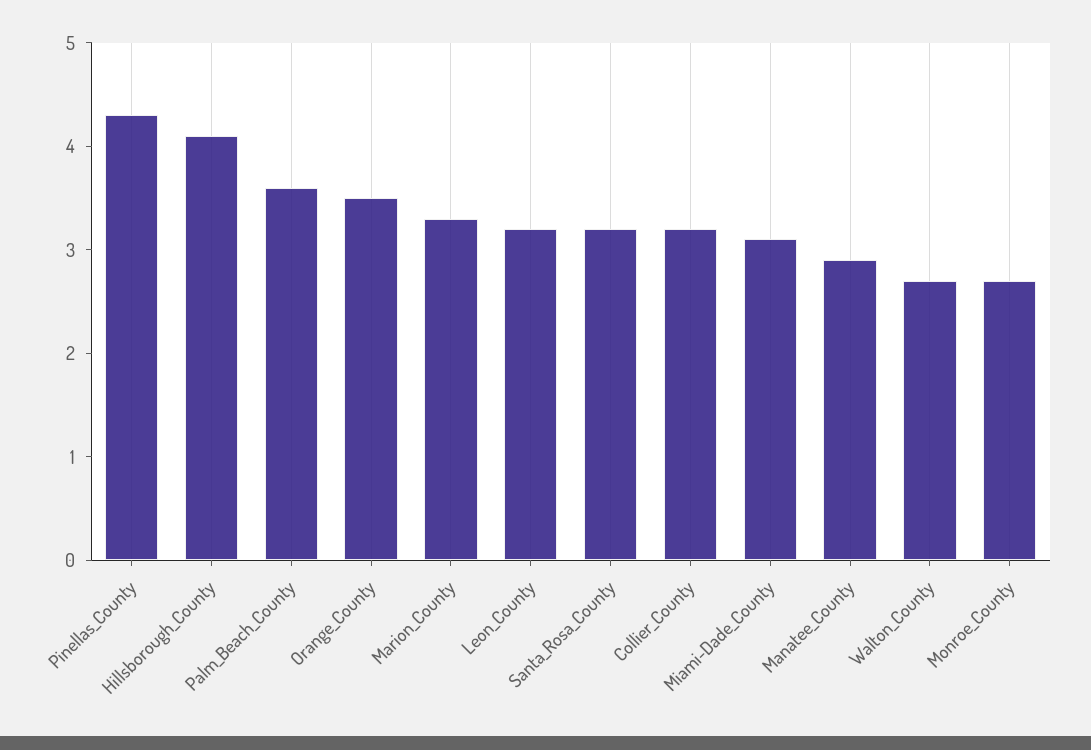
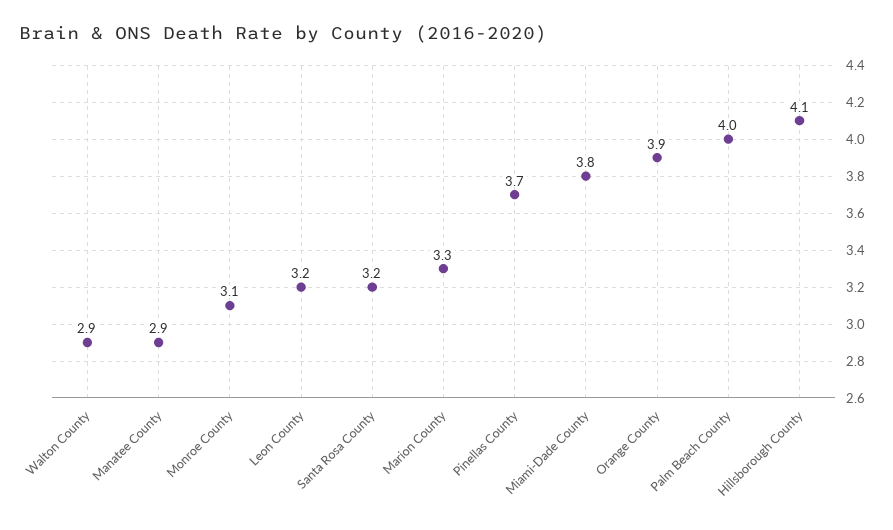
Pinellas_County: 4.3 -> 3.7
Palm_Beach_County: 3.6 -> 4
Orange_County: 3.5 -> 3.9
Collier_County: 3.2 -> none
Miami-Dade_County: 3.1 -> 3.8
Walton_County: 2.7 -> 2.9
Monroe_County: 2.7 -> 3.1

